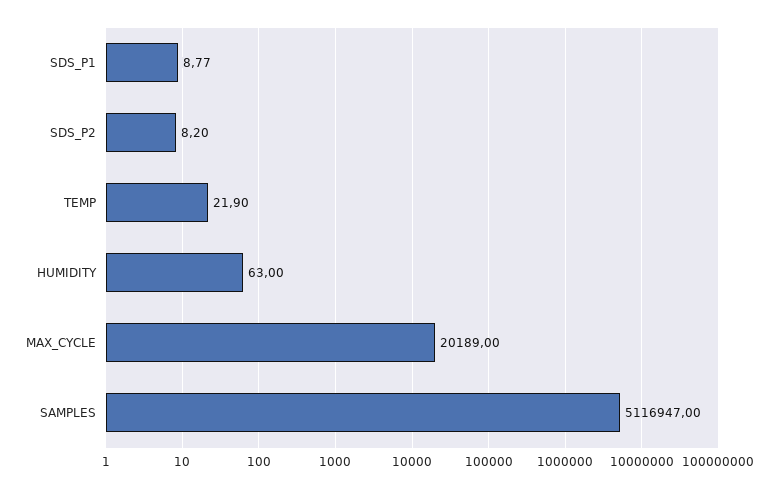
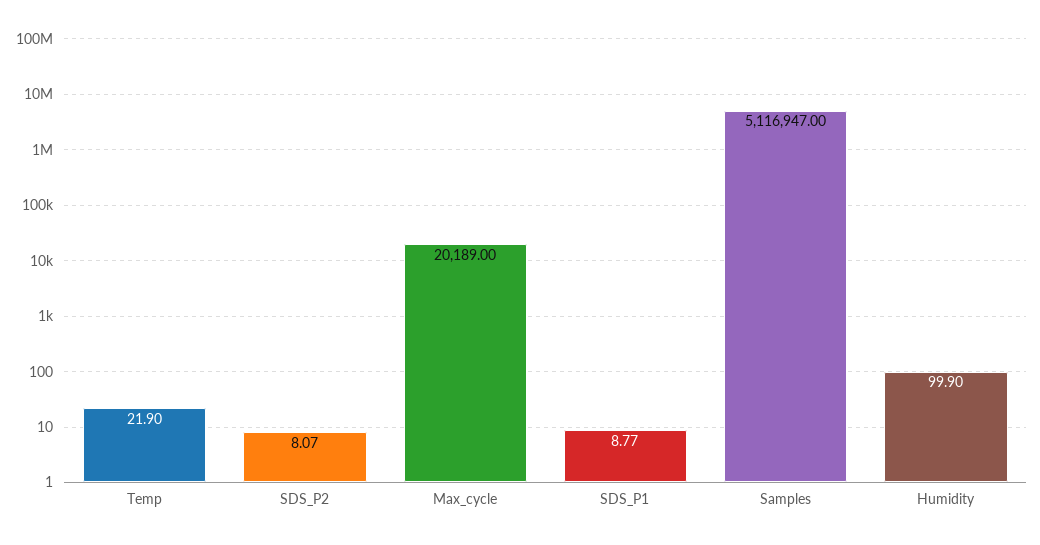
SDS_P2: 8.2 -> 8.07
HUMIDITY: 63 -> 99.9

